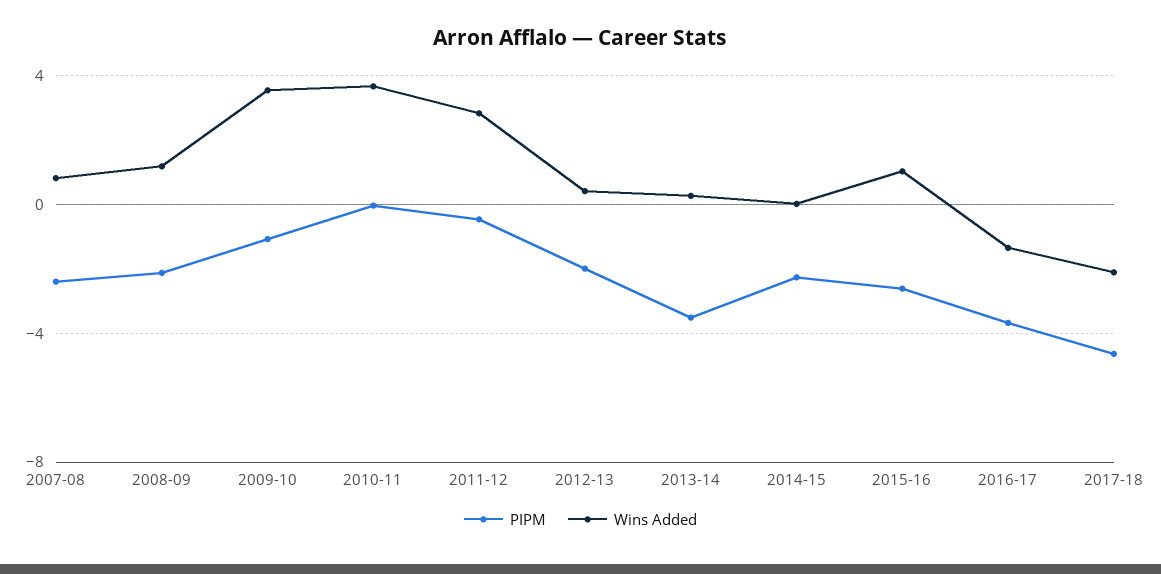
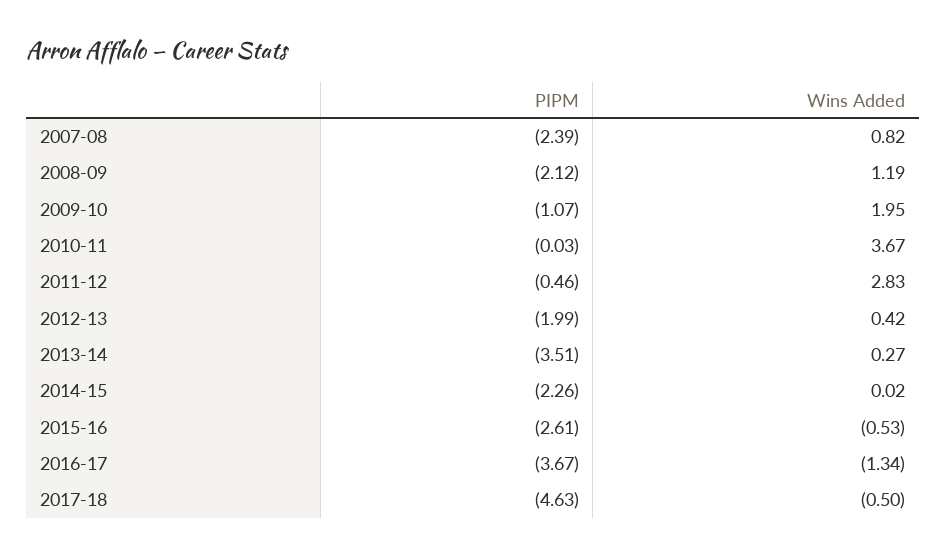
Wins Added, 2009-10: 3.5 -> 1.95
Wins Added, 2015-16: 1 -> -0.53
Wins Added, 2017-18: -2 -> -0.5

